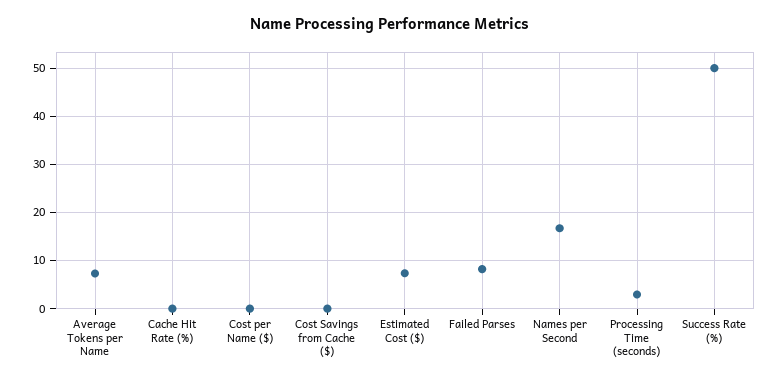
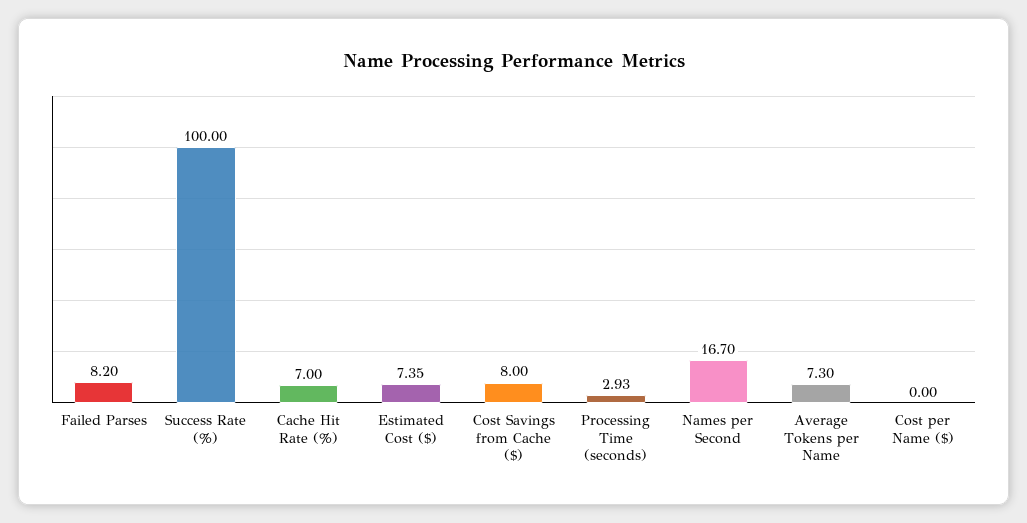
Cache Hit Rate (%): 0 -> 7
Cost Savings from Cache ($): 0 -> 8
Success Rate (%): 50 -> 100

